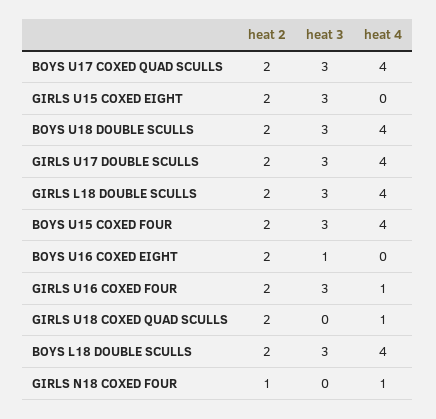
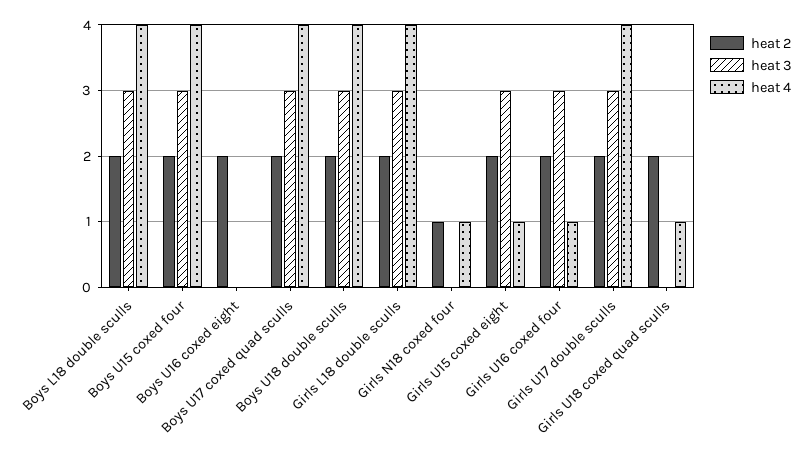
heat 4, GIRLS U15 COXED EIGHT: 0 -> 1
heat 3, BOYS U16 COXED EIGHT: 1 -> 0

